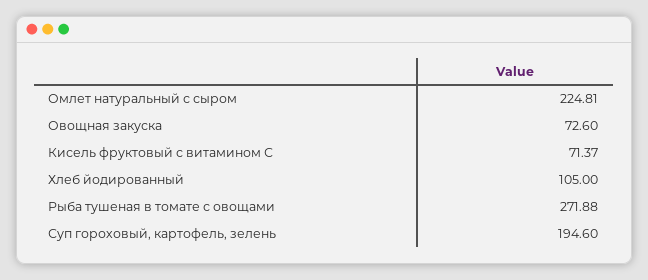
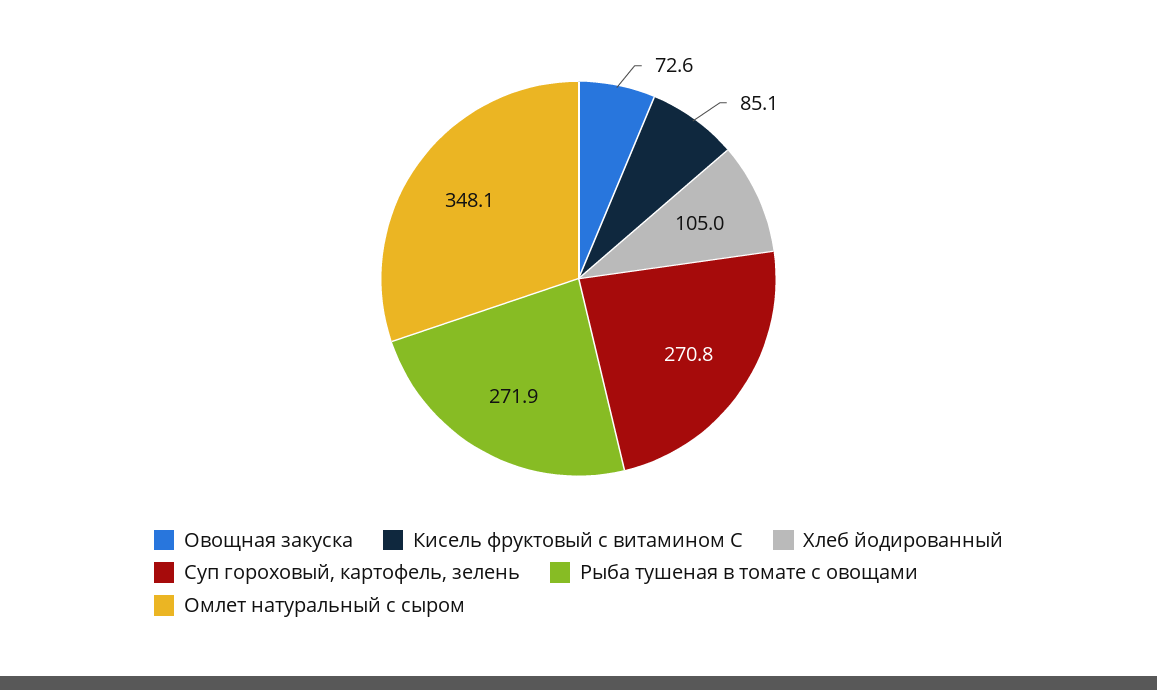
Омлет натуральный с сыром: 224.81 -> 348.1
Кисель фруктовый с витамином С: 71.37 -> 85.1
Суп гороховый, картофель, зелень: 194.6 -> 270.8

